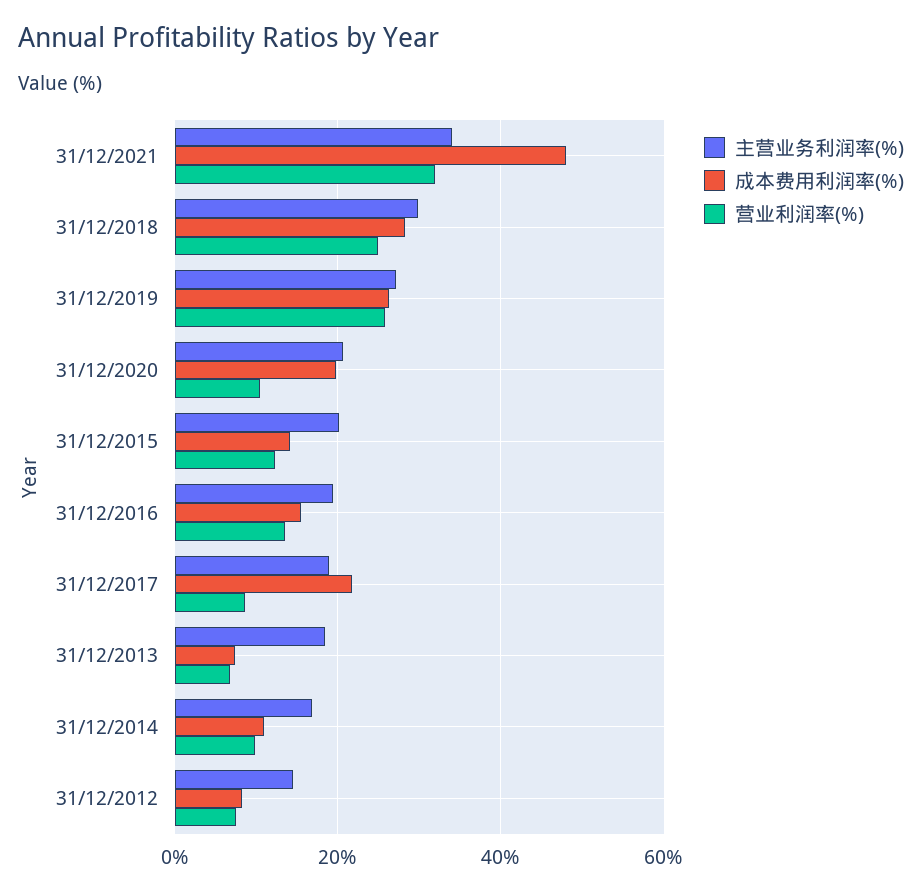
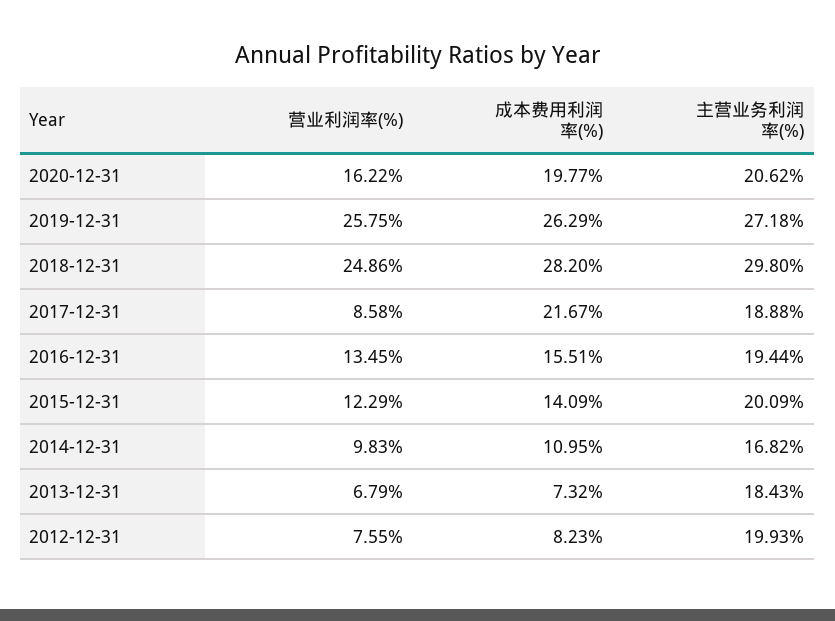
主营业务利润率(%), 31/12/2021: 34 -> none
成本费用利润率(%), 31/12/2021: 48 -> none
营业利润率(%), 31/12/2021: 32 -> none
营业利润率(%), 31/12/2020: 10 -> 16.22
主营业务利润率(%), 31/12/2012: 14 -> 19.93

